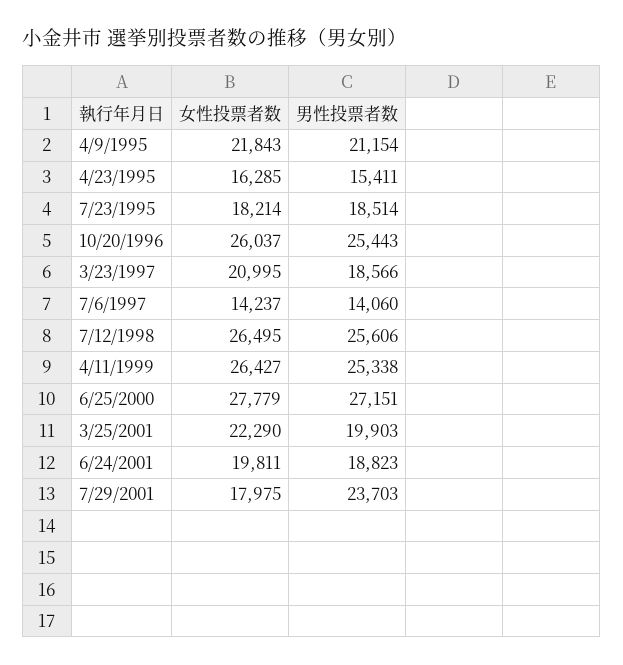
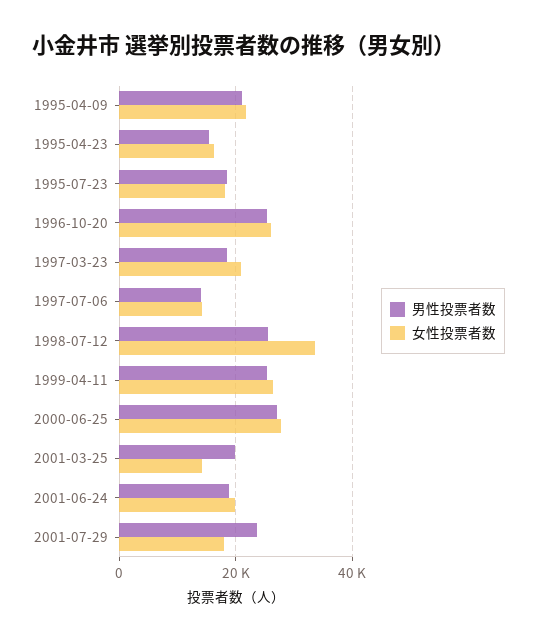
女性投票者数, 7/12/1998: 26495 -> 34000
女性投票者数, 3/25/2001: 22290 -> 14000

